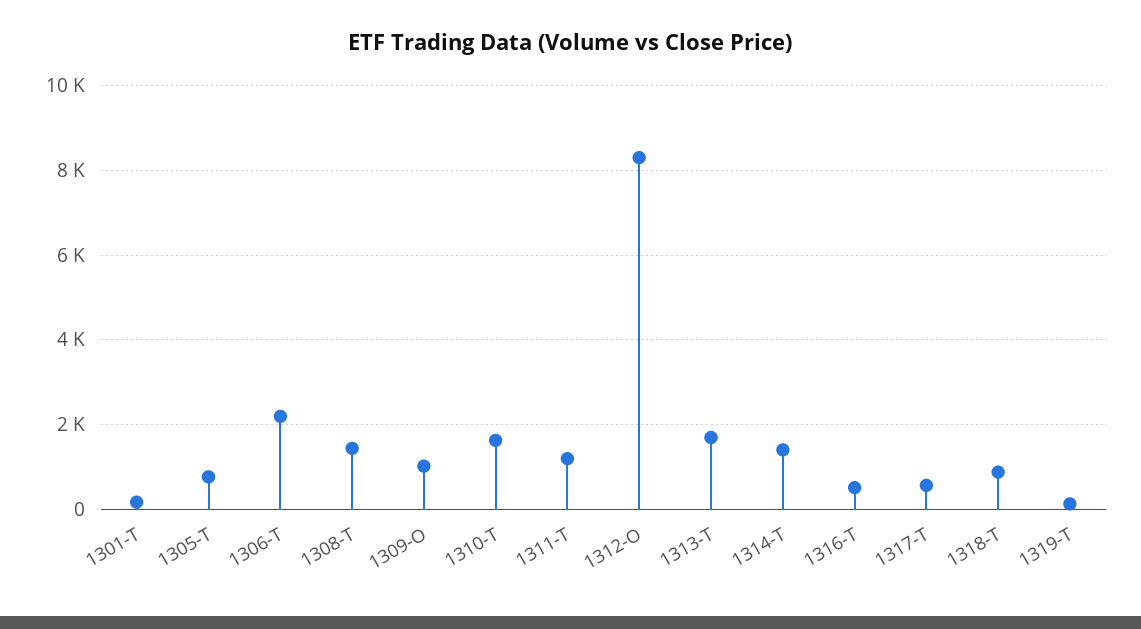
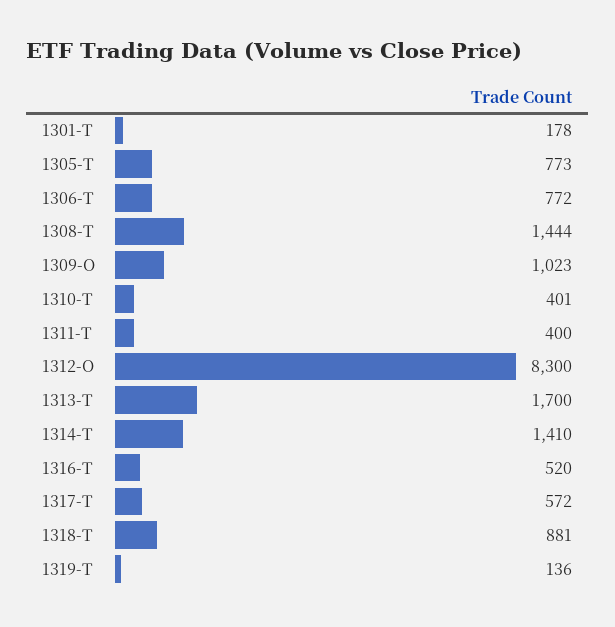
1306-T: 2200 -> 772
1310-T: 1600 -> 401
1311-T: 1200 -> 400

